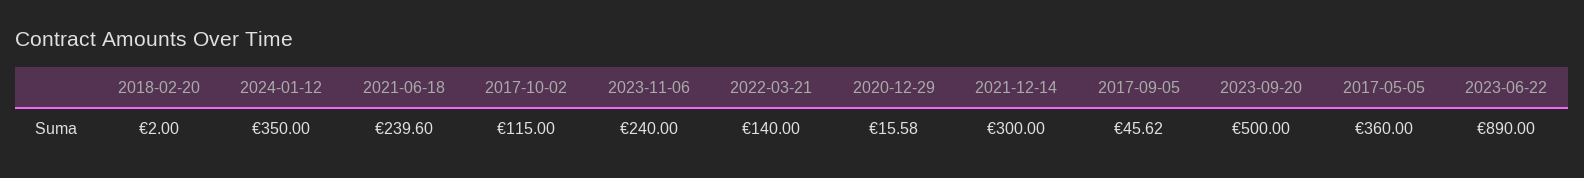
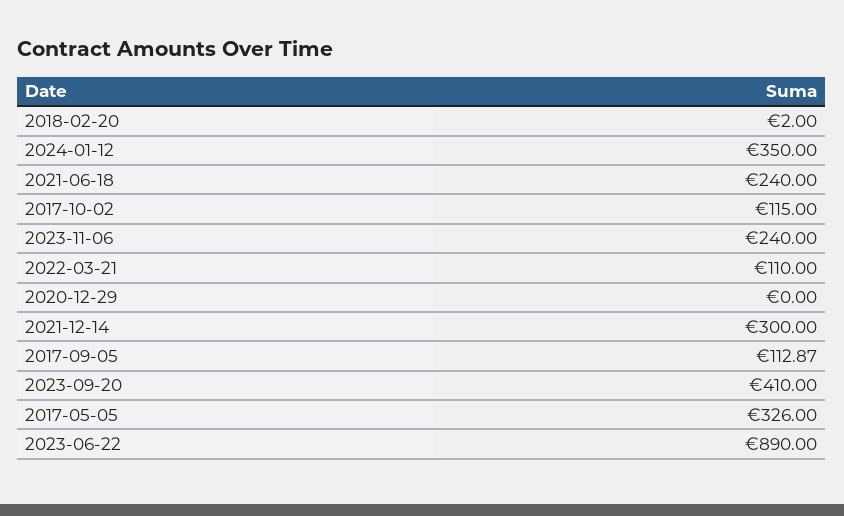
2021-06-18: 239.6 -> 240
2022-03-21: 140 -> 110
2020-12-29: 15.58 -> 0
2017-09-05: 45.62 -> 112.87
2023-09-20: 500 -> 410
2017-05-05: 360 -> 326

